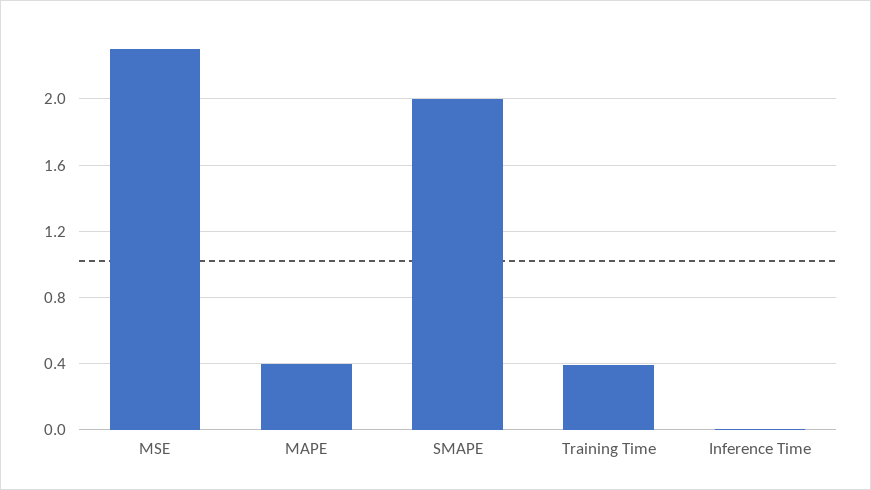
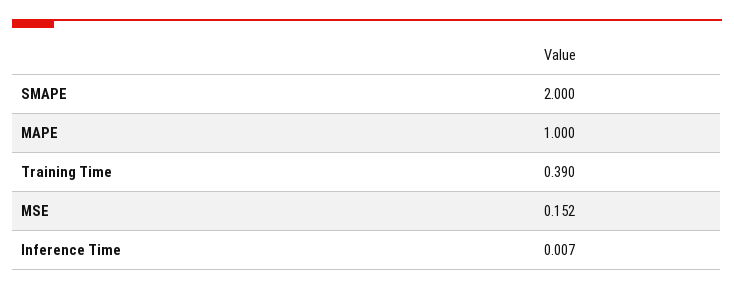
MSE: 2.3 -> 0.152
MAPE: 0.4 -> 1

